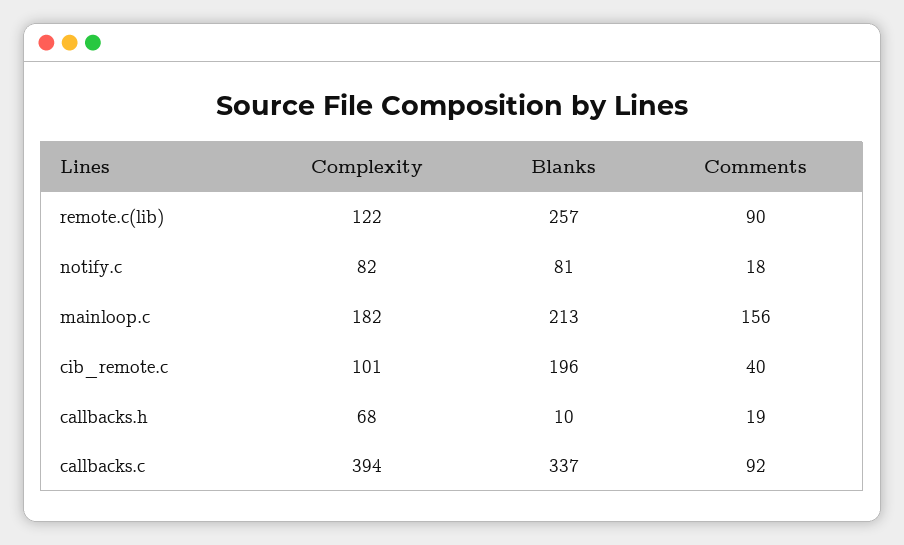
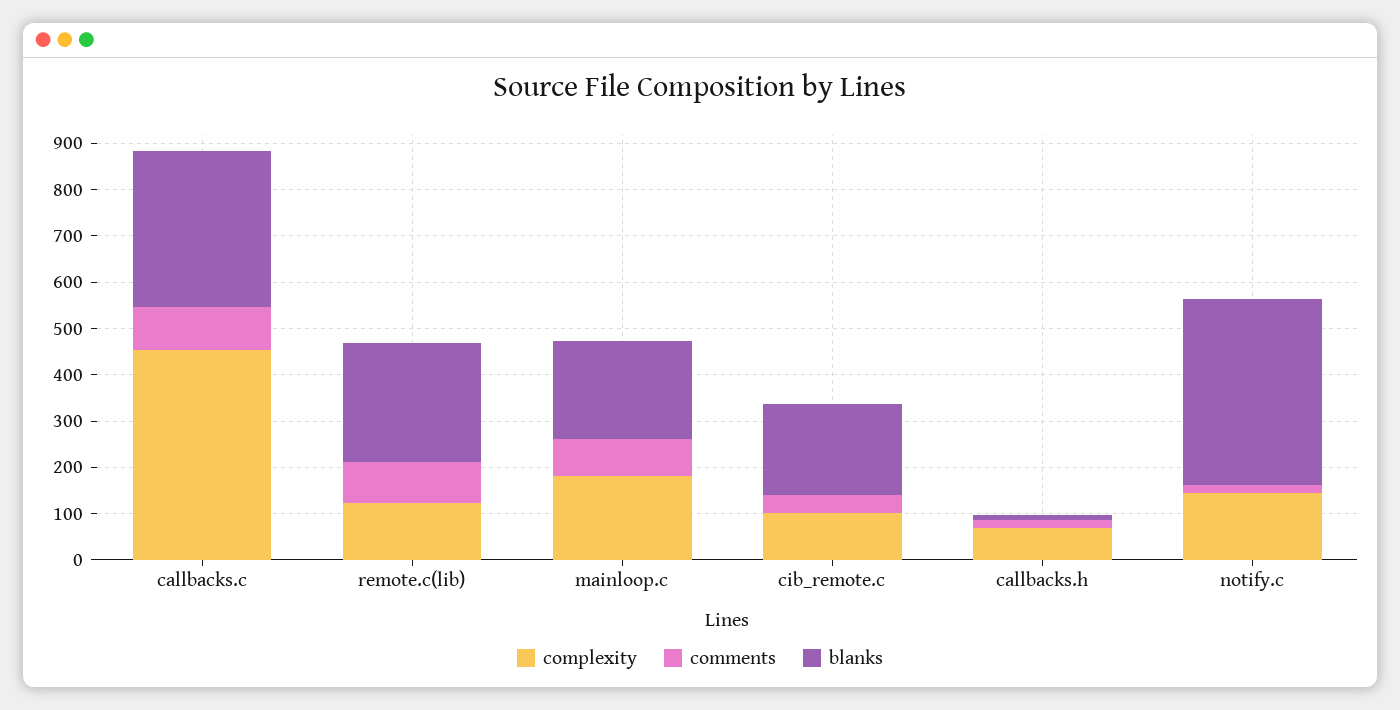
Complexity, notify.c: 82 -> 140
Blanks, notify.c: 81 -> 400
Comments, mainloop.c: 156 -> 80
Complexity, callbacks.c: 394 -> 460

